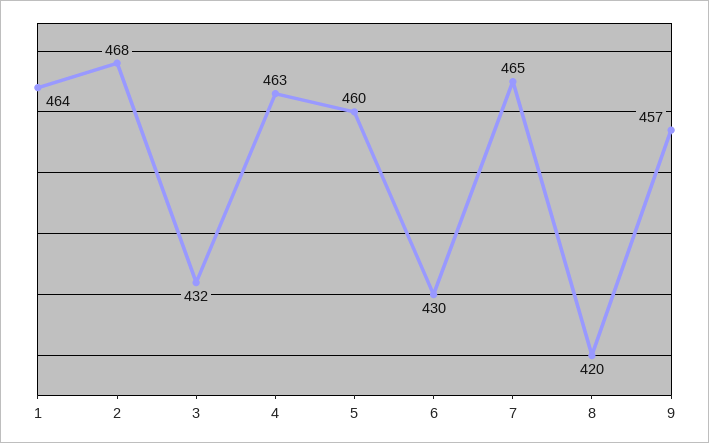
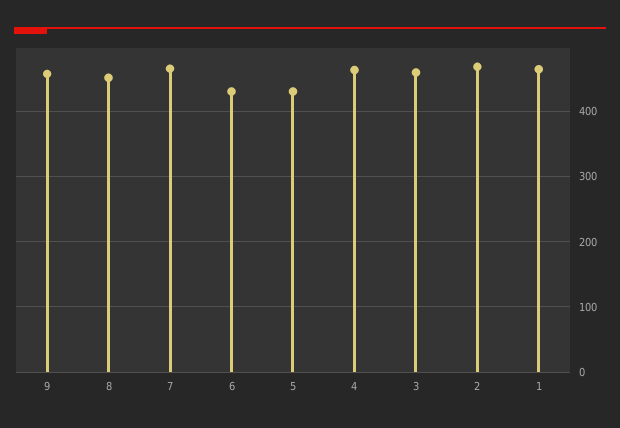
3: 432 -> 460
5: 460 -> 430
8: 420 -> 450

